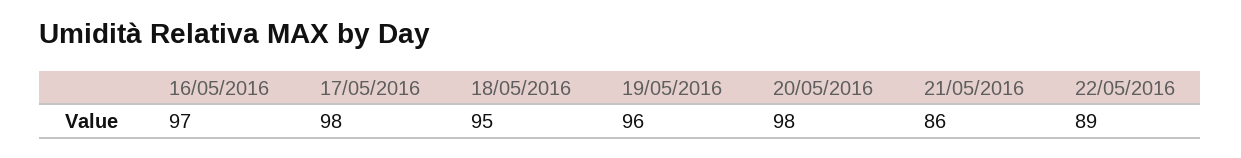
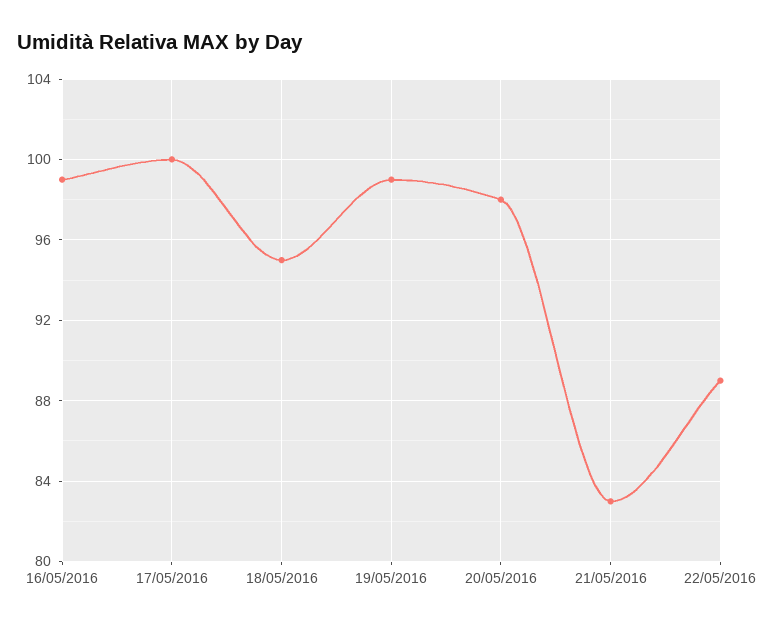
16/05/2016: 97 -> 99
17/05/2016: 98 -> 100
19/05/2016: 96 -> 99
21/05/2016: 86 -> 83

